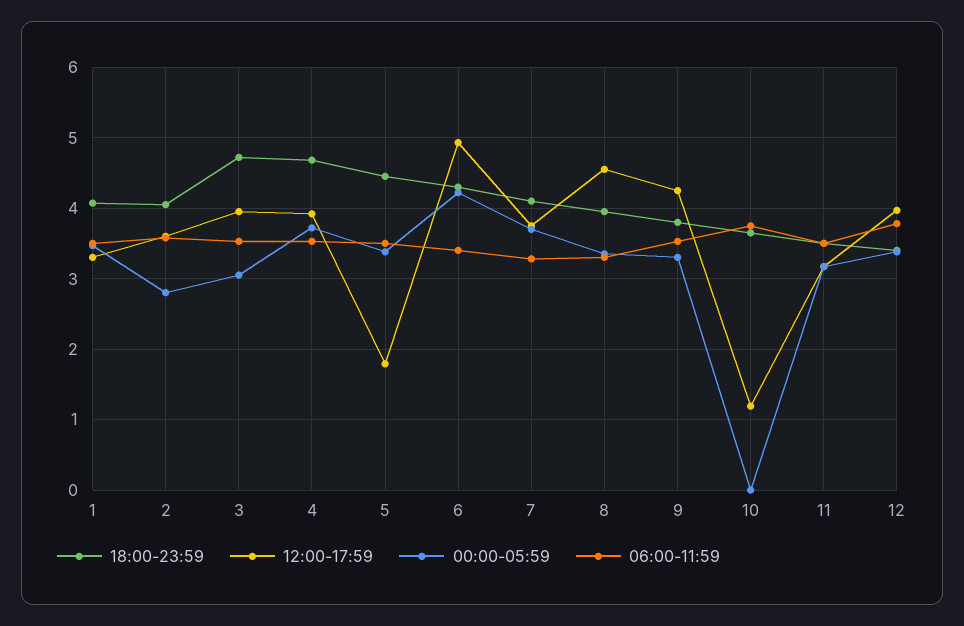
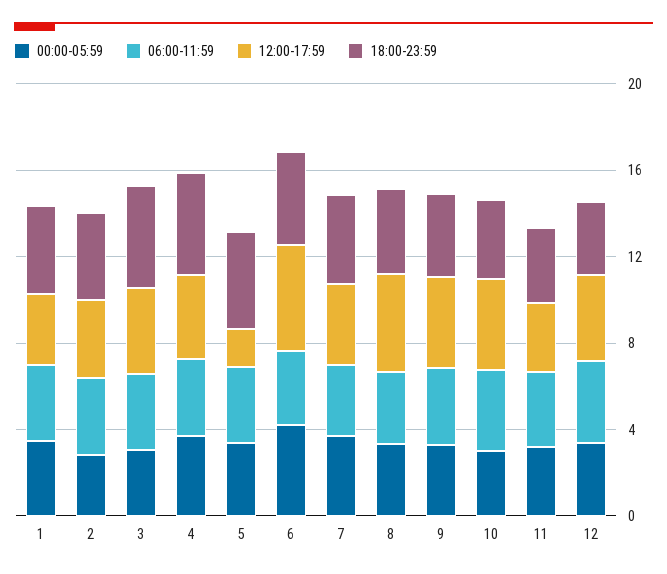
12:00-17:59, 10: 1.2 -> 4
00:00-05:59, 10: 0 -> 3

